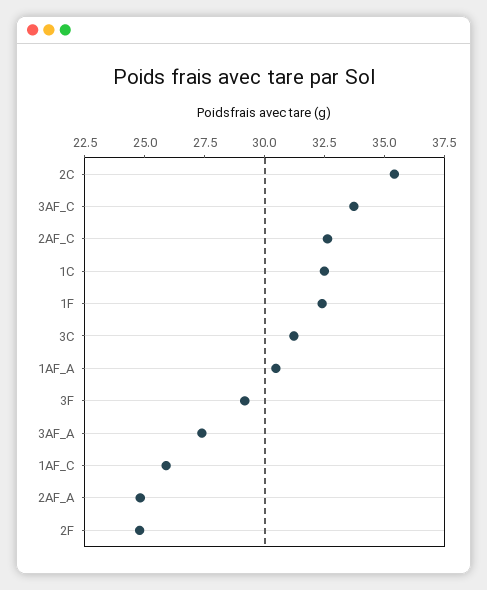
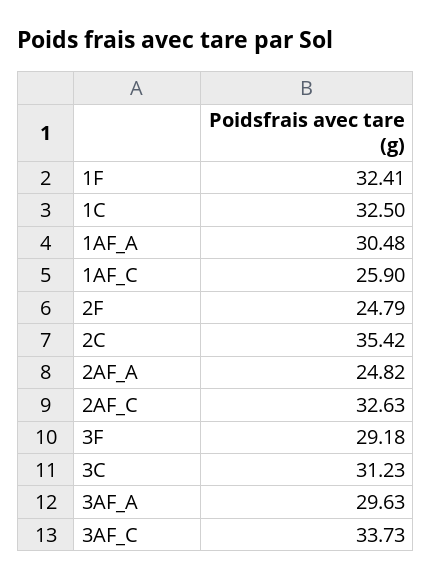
3AF_A: 27.5 -> 29.63

